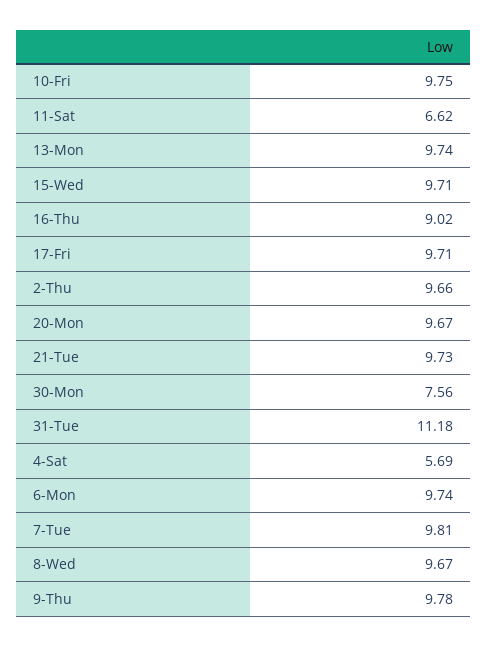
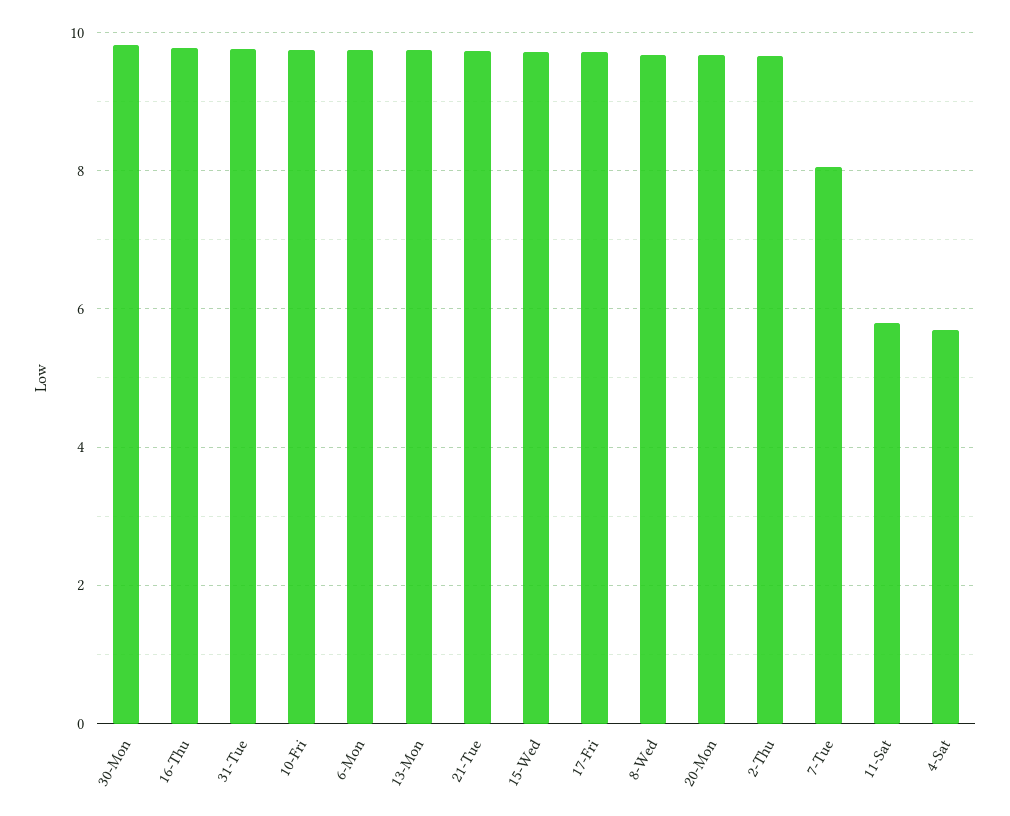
11-Sat: 6.62 -> 5.8
16-Thu: 9.02 -> 9.8
30-Mon: 7.56 -> 9.8
31-Tue: 11.18 -> 9.8
7-Tue: 9.81 -> 8
9-Thu: 9.78 -> none

